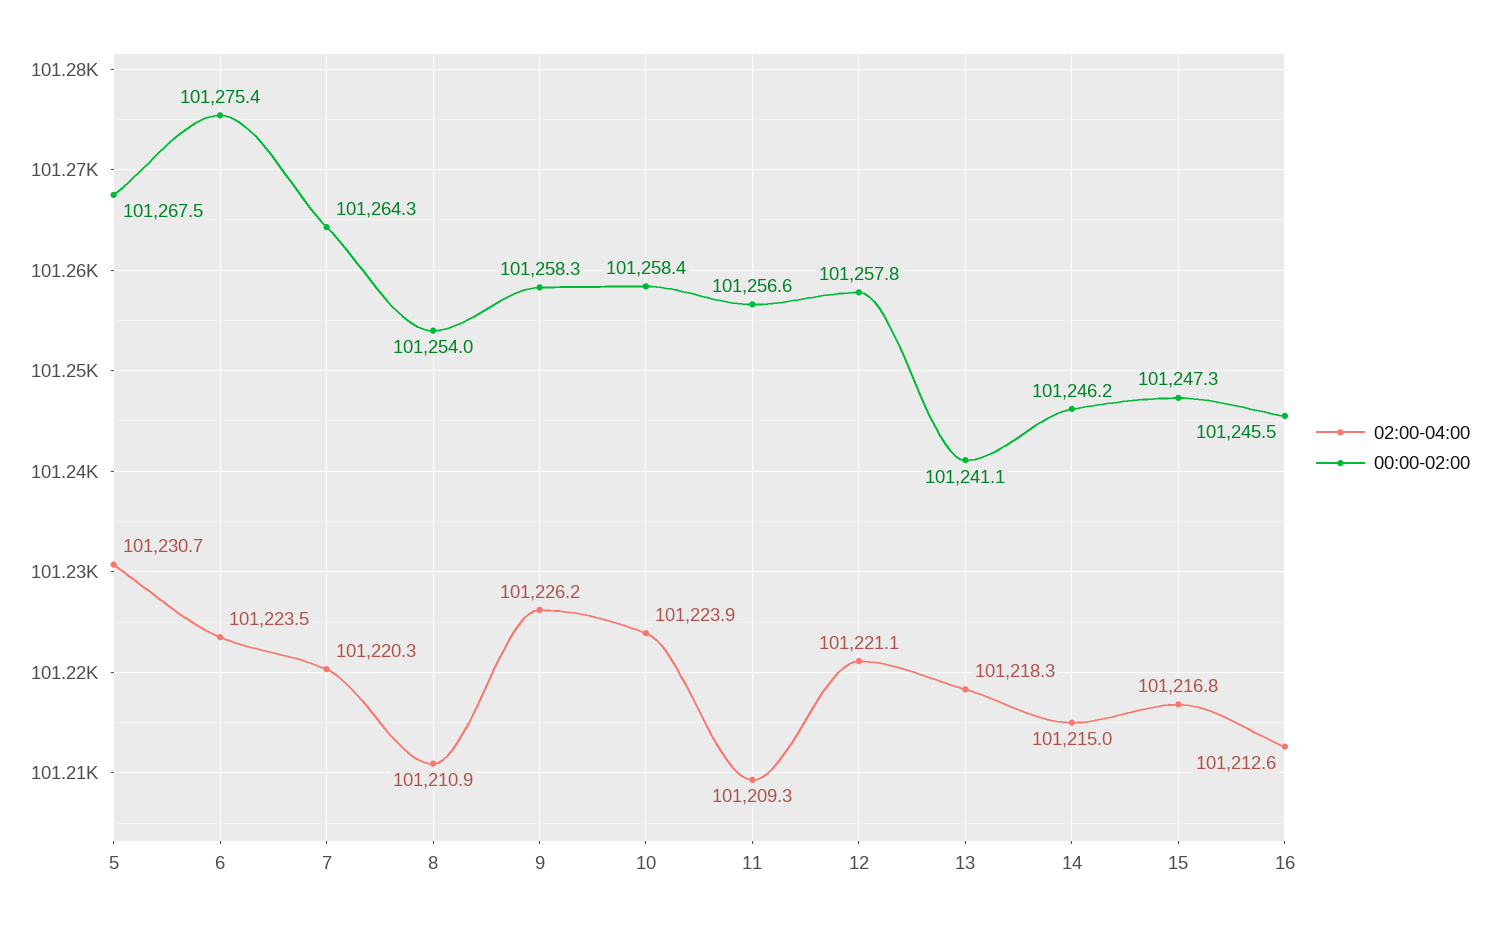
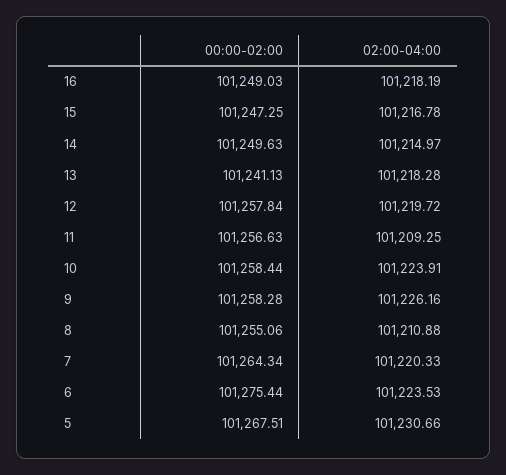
00:00-02:00, 8: 101254 -> 101255.06
02:00-04:00, 12: 101221.1 -> 101219.72
00:00-02:00, 14: 101246.2 -> 101249.63
02:00-04:00, 16: 101212.6 -> 101218.19
00:00-02:00, 16: 101245.5 -> 101249.03

